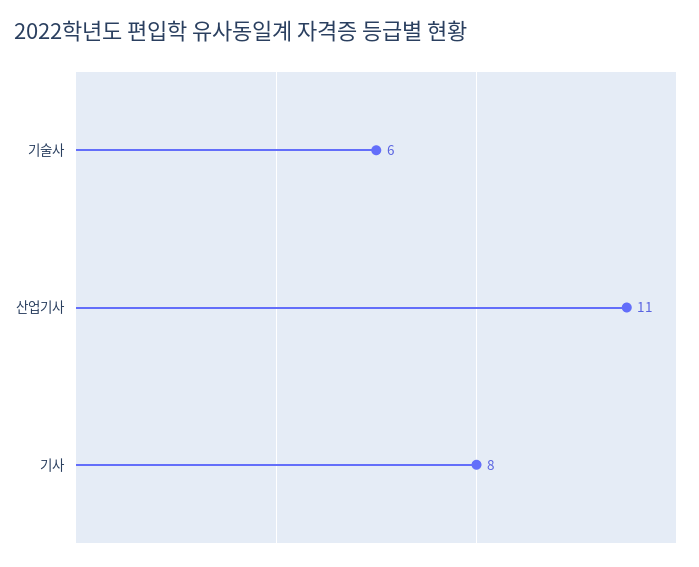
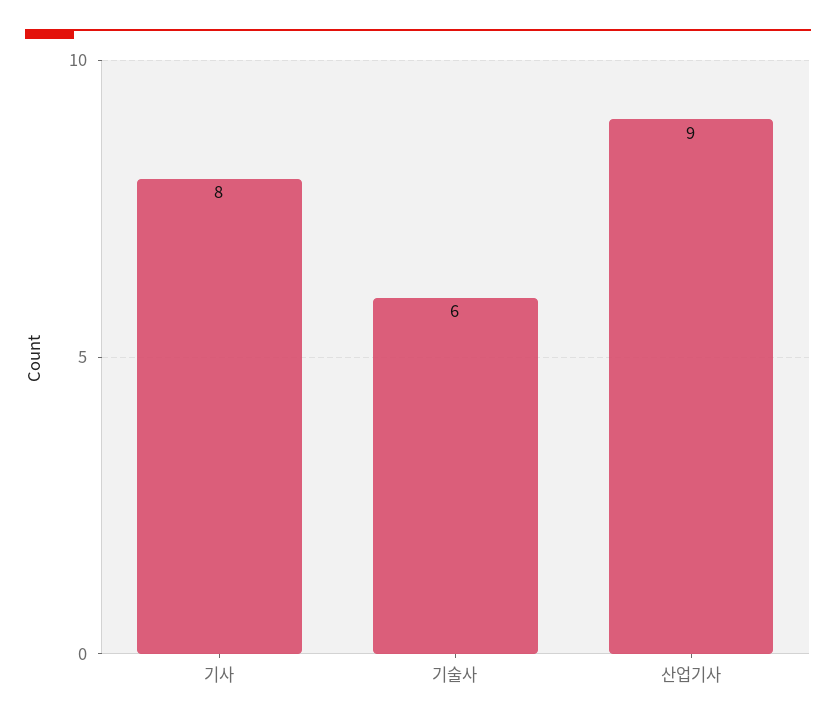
산업기사: 11 -> 9

